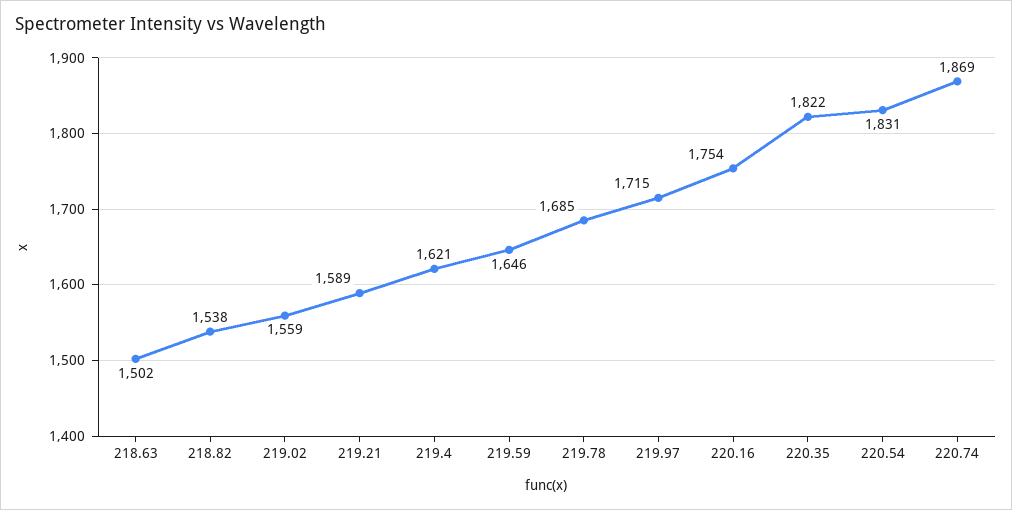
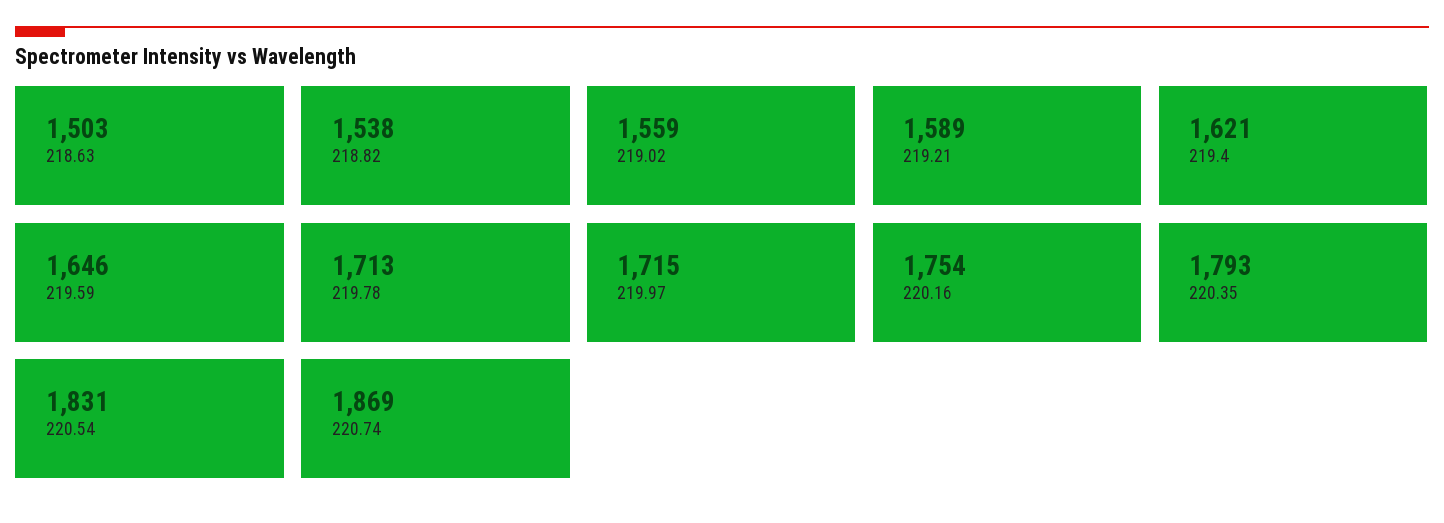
218.63: 1502 -> 1503
219.78: 1685 -> 1713
220.35: 1822 -> 1793

